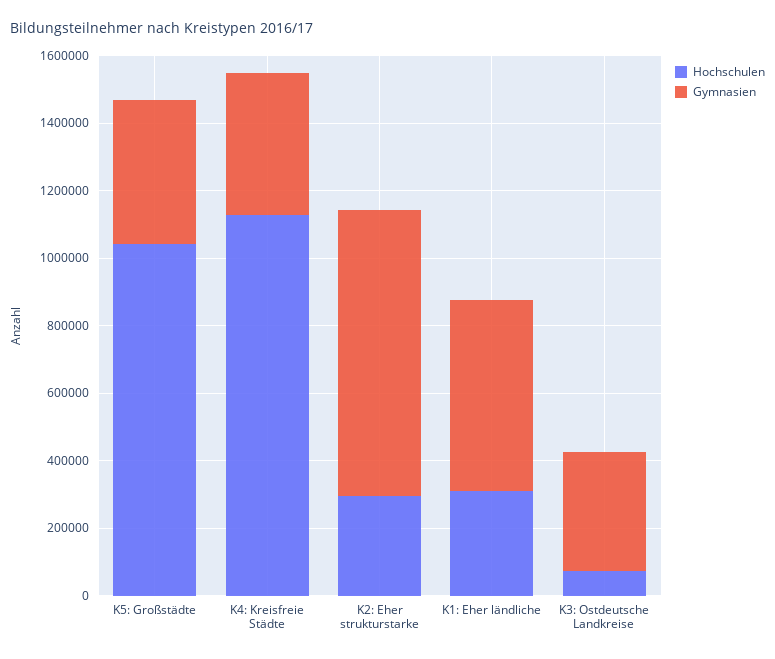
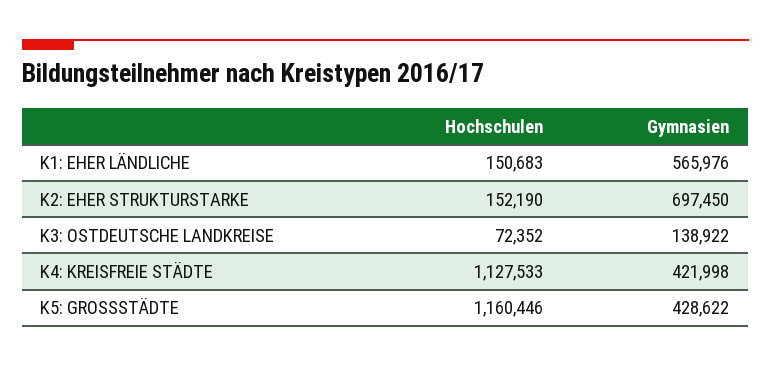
Hochschulen, K5: Großstädte: 1050000 -> 1160446
Hochschulen, K2: Eher strukturstarke: 300000 -> 152190
Gymnasien, K2: Eher strukturstarke: 850000 -> 697450
Hochschulen, K1: Eher ländliche: 300000 -> 150683
Gymnasien, K3: Ostdeutsche Landkreise: 350000 -> 138922

